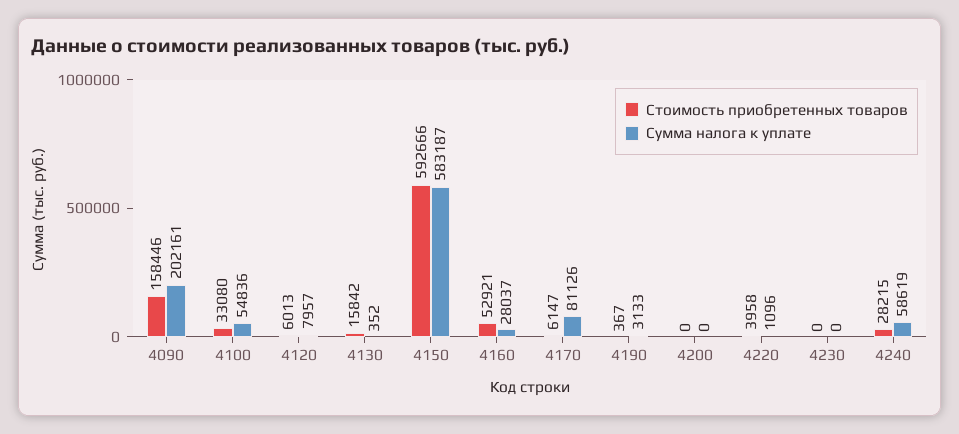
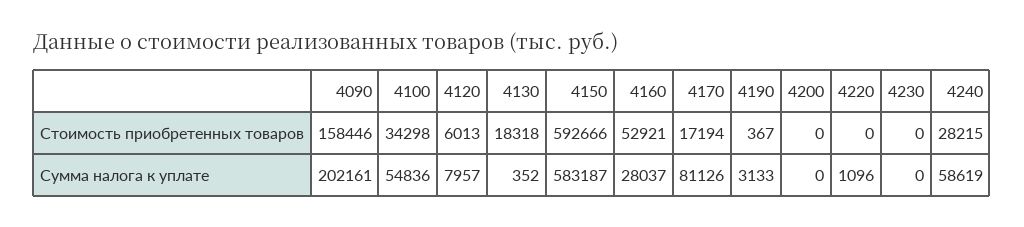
Стоимость приобретенных товаров, 4100: 33080 -> 34298
Стоимость приобретенных товаров, 4130: 15842 -> 18318
Стоимость приобретенных товаров, 4170: 6147 -> 17194
Стоимость приобретенных товаров, 4220: 3958 -> 0

